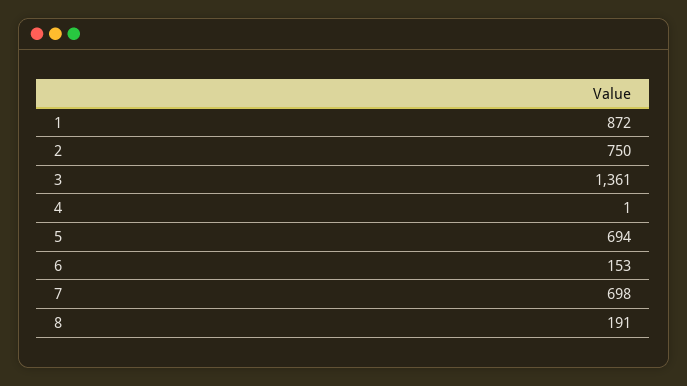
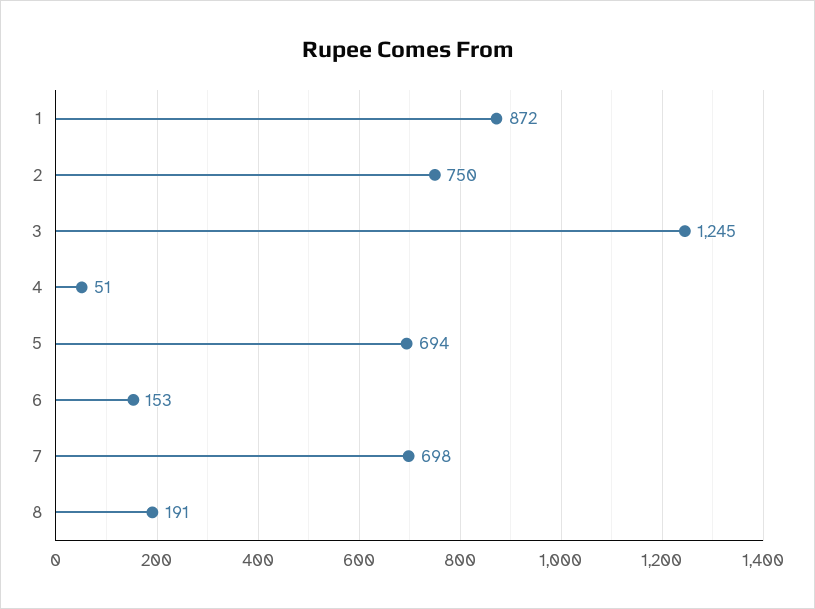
3: 1361 -> 1245
4: 1 -> 51

